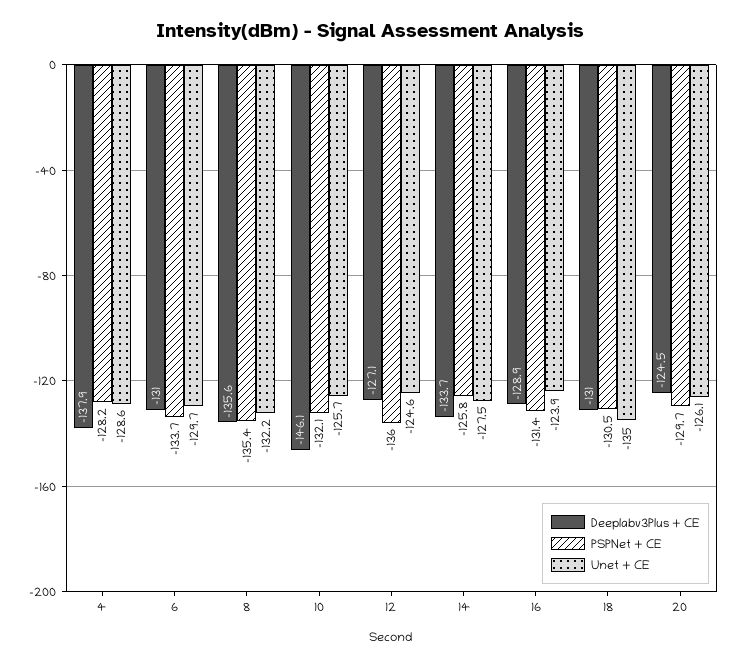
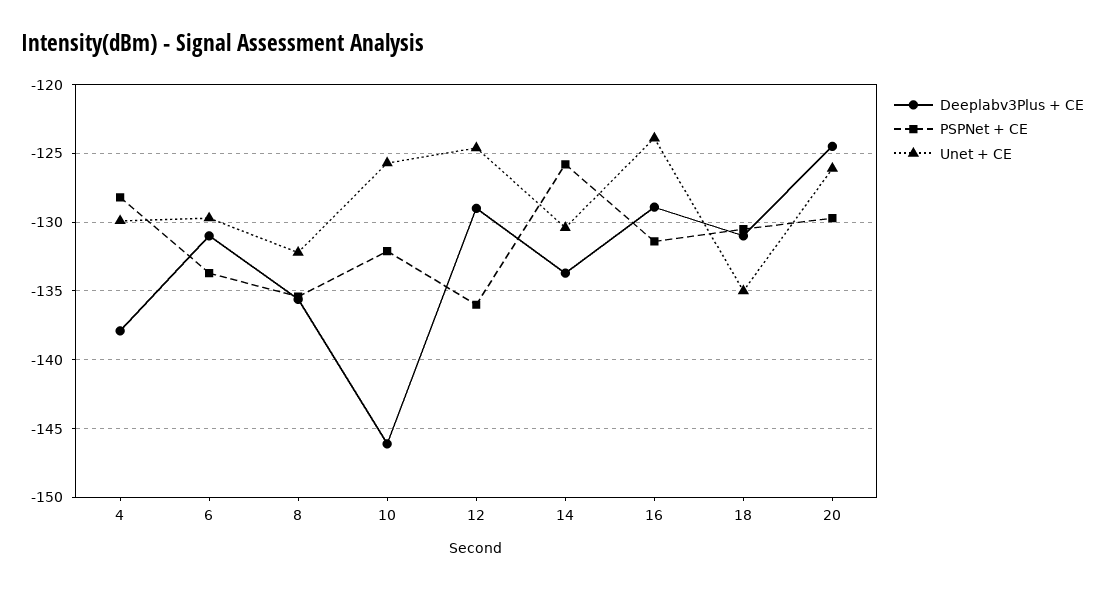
Unet + CE, 4: -128.6 -> -130
Deeplabv3Plus + CE, 12: -127.1 -> -129
Unet + CE, 14: -127.5 -> -130.5

